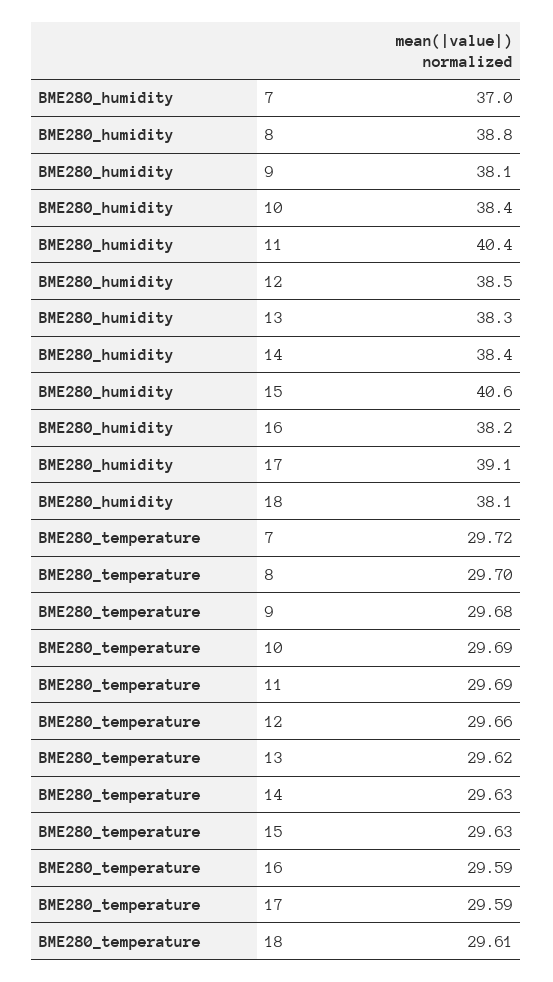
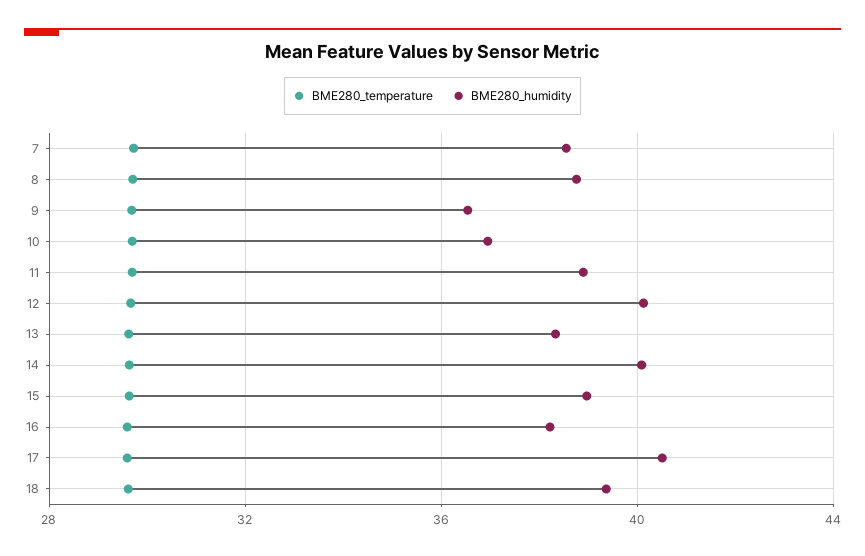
BME280_humidity, 7: 37 -> 38.5
BME280_humidity, 9: 38.1 -> 36.5
BME280_humidity, 10: 38.4 -> 37
BME280_humidity, 11: 40.4 -> 39
BME280_humidity, 12: 38.5 -> 40
BME280_humidity, 14: 38.4 -> 40
BME280_humidity, 15: 40.6 -> 39
BME280_humidity, 17: 39.1 -> 40.5
BME280_humidity, 18: 38.1 -> 39.5

